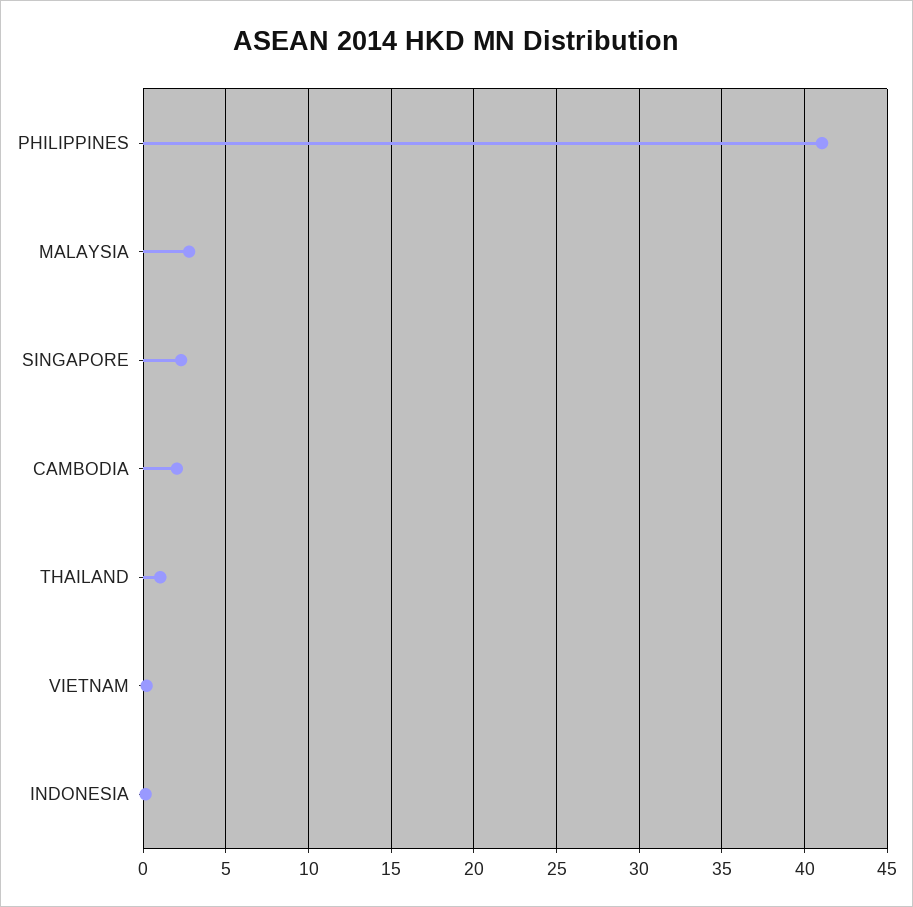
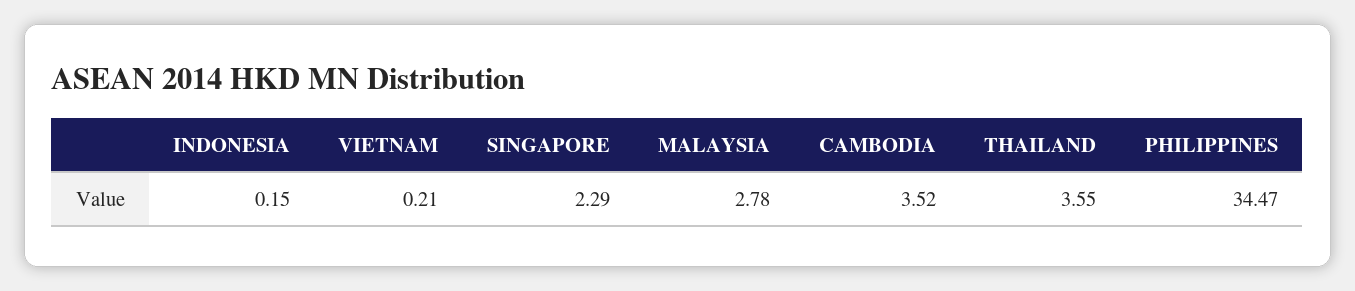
PHILIPPINES: 41 -> 34.47
CAMBODIA: 2 -> 3.52
THAILAND: 1 -> 3.55

